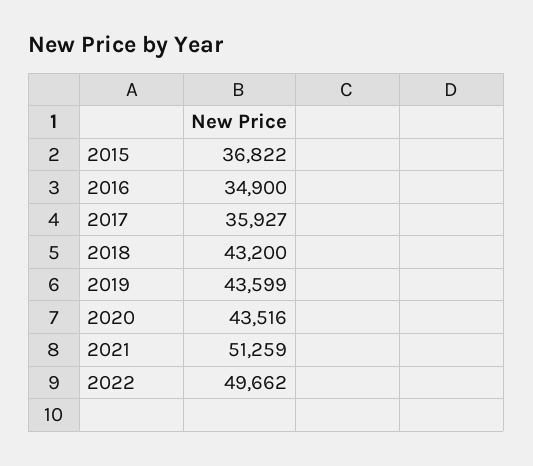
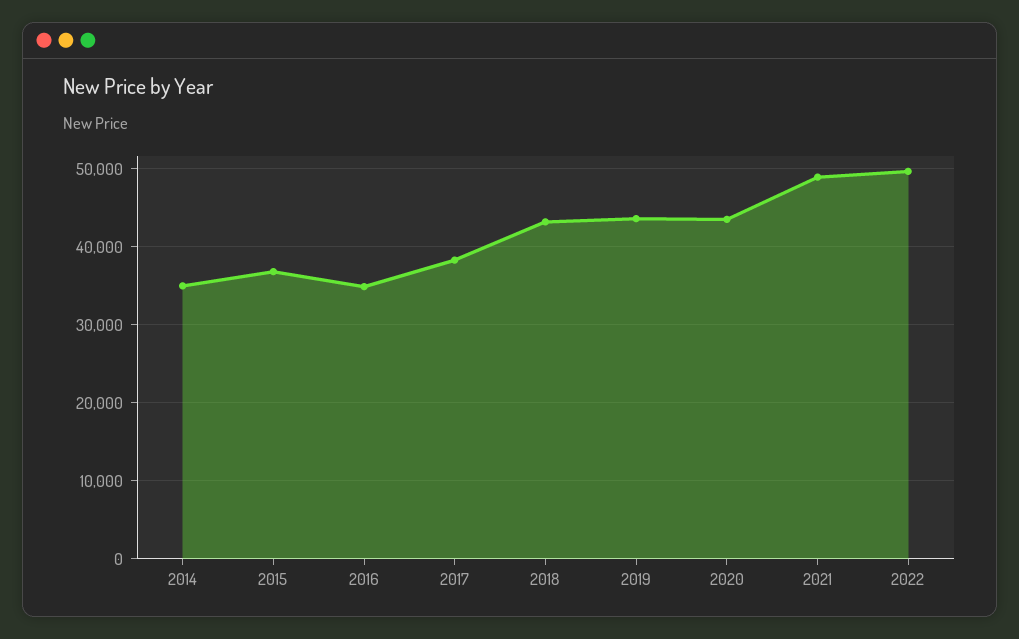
2017: 35927 -> 38000
2021: 51259 -> 49000
2014: none -> 35000

